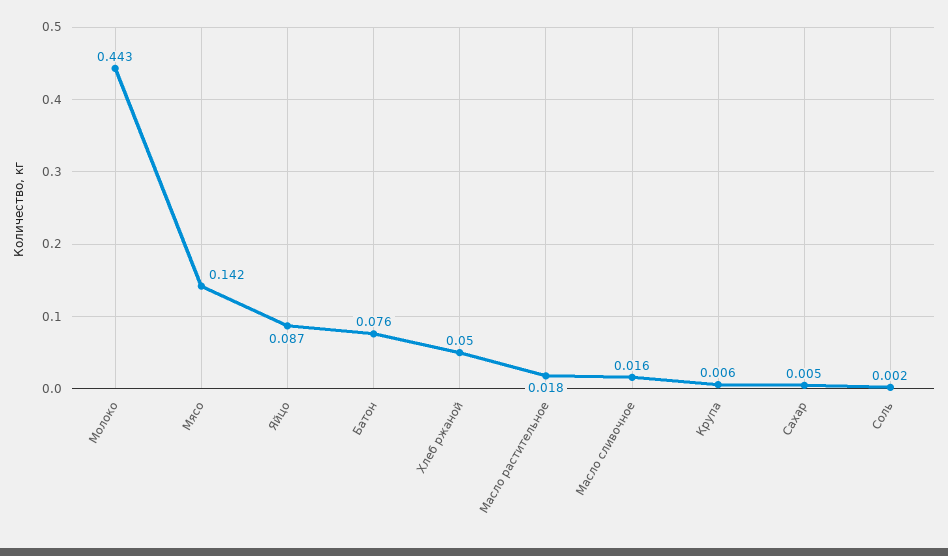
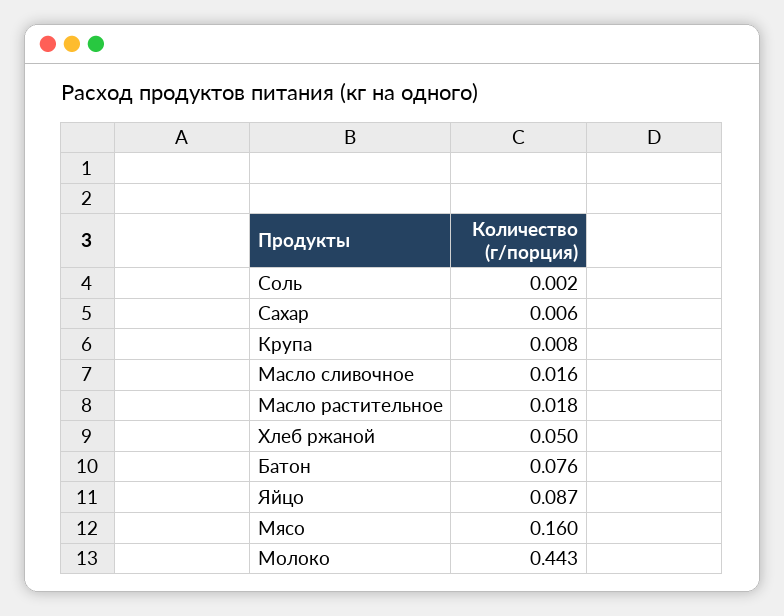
Мясо: 0.142 -> 0.16
Крупа: 0.006 -> 0.008
Сахар: 0.005 -> 0.006

